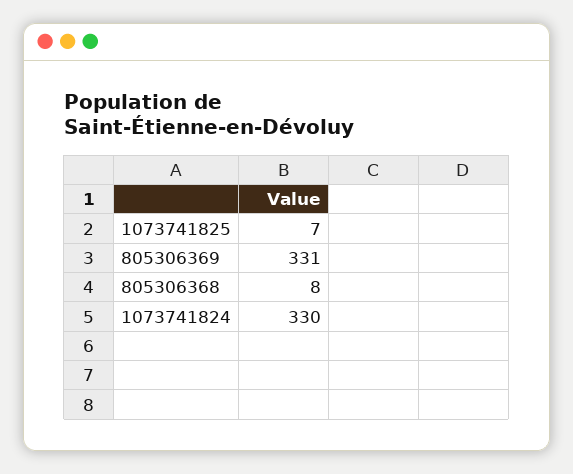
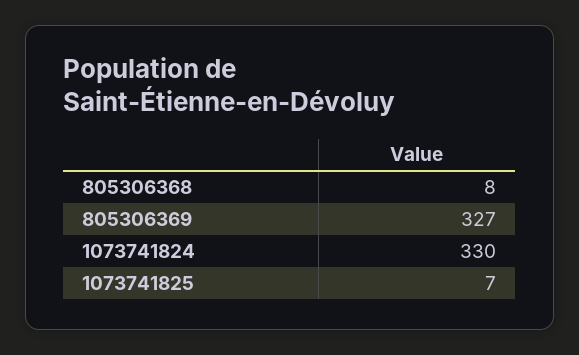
805306369: 331 -> 327

